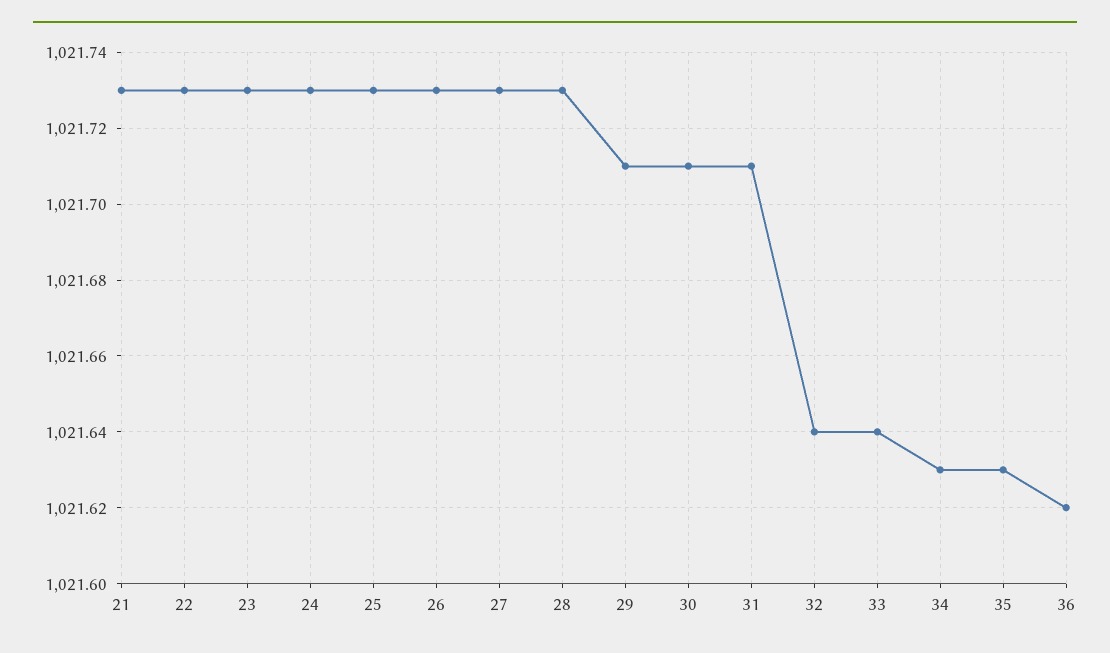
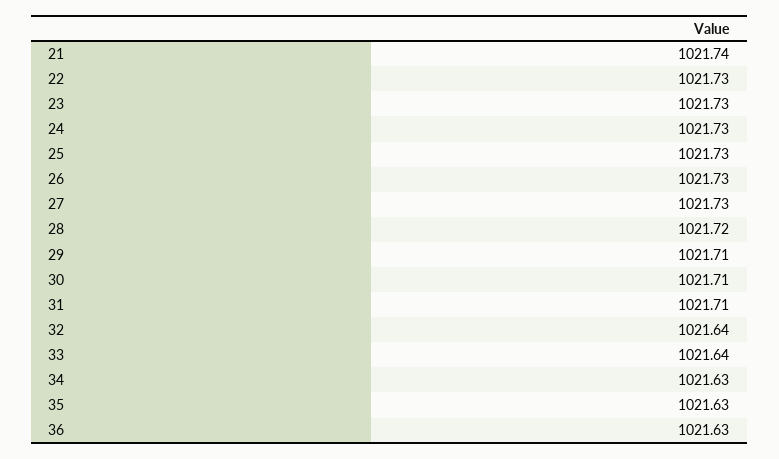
21: 1021.73 -> 1021.74
28: 1021.73 -> 1021.72
36: 1021.62 -> 1021.63

